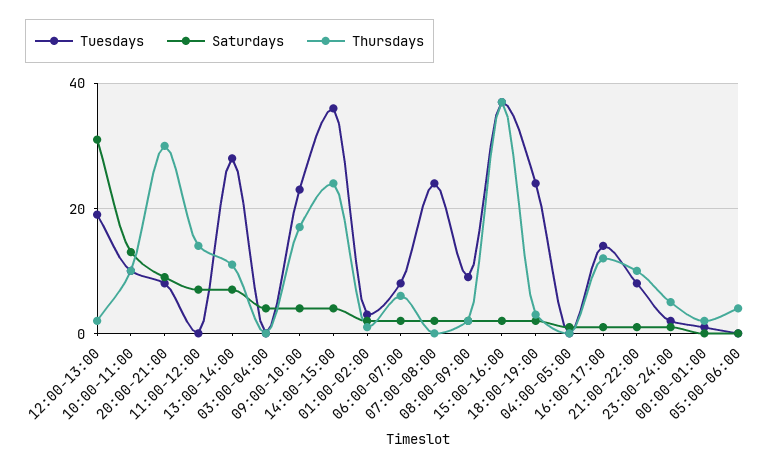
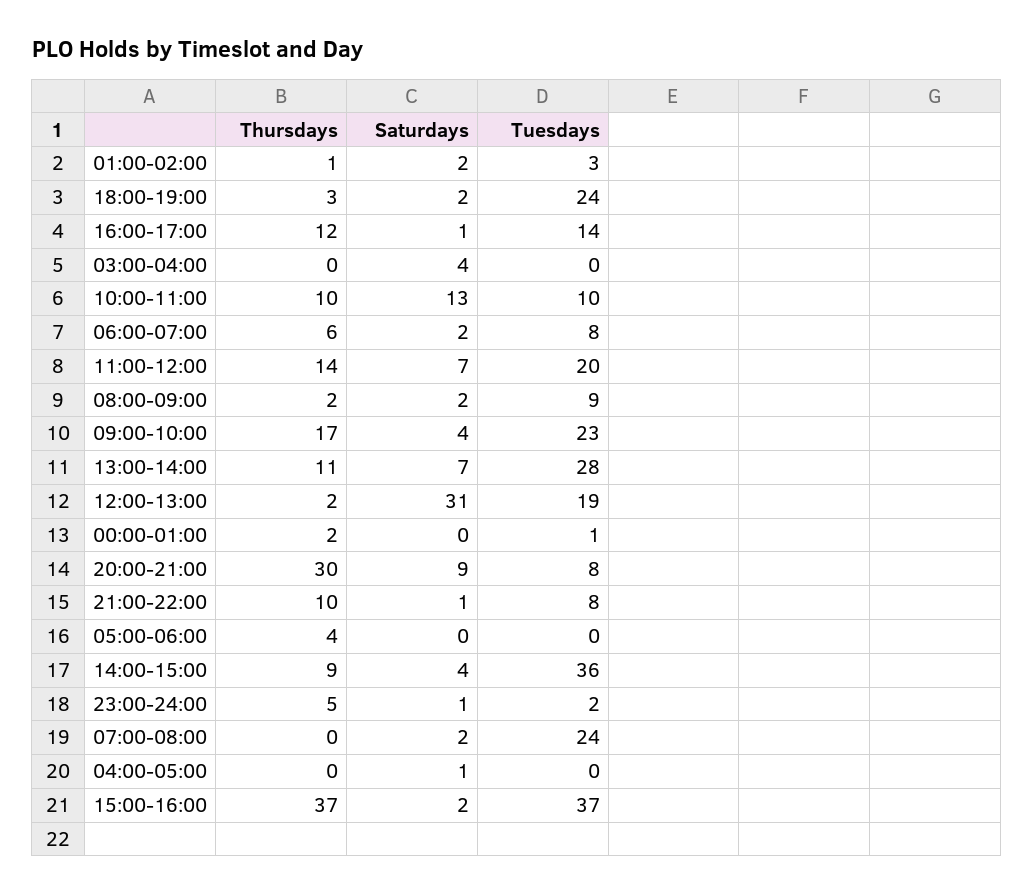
Tuesdays, 11:00-12:00: 0 -> 20
Thursdays, 14:00-15:00: 25 -> 9

